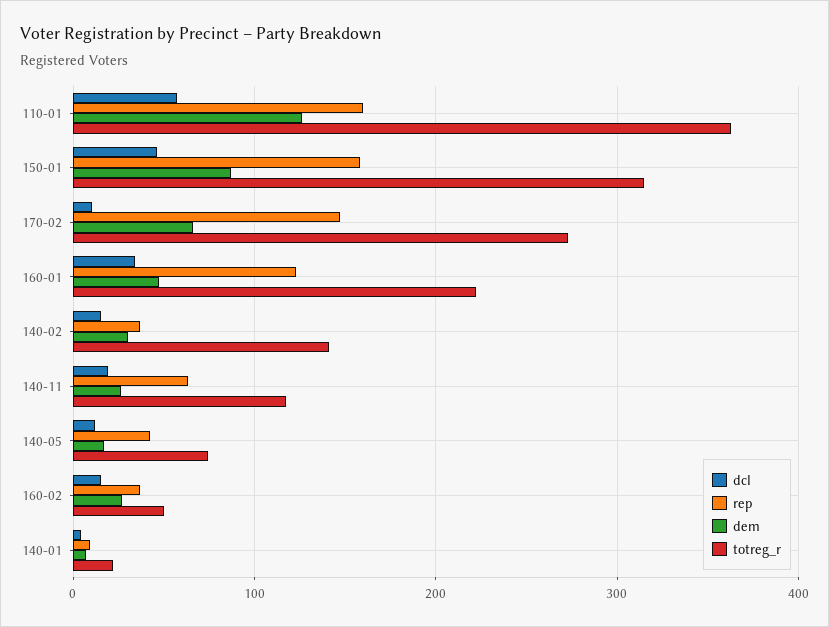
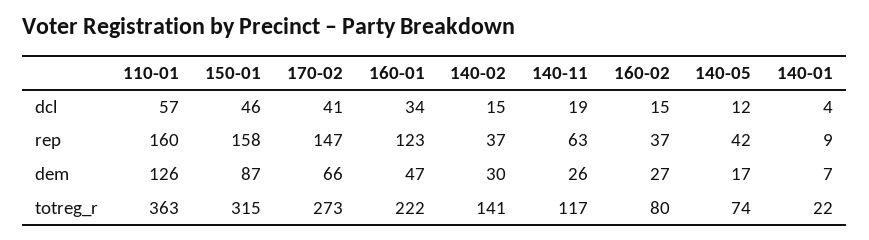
dcl, 170-02: 10 -> 41
totreg_r, 160-02: 50 -> 80

